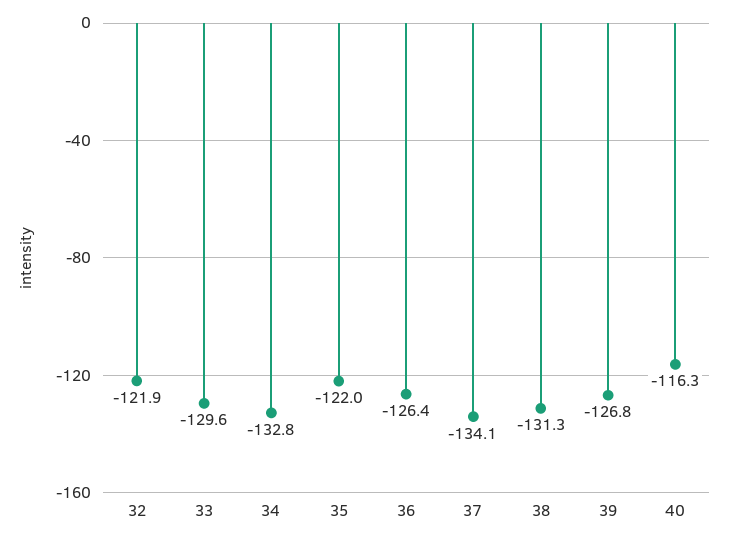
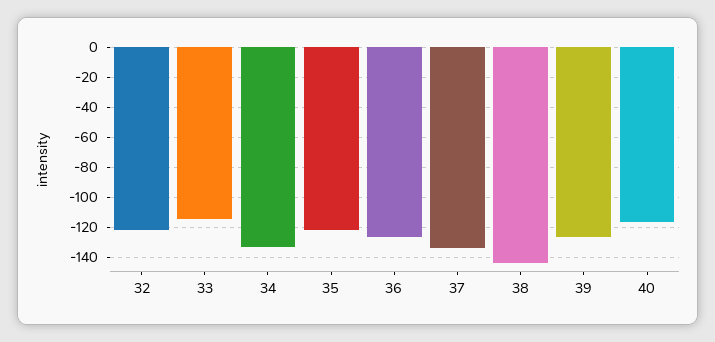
33: -129.6 -> -115
38: -131.3 -> -145

